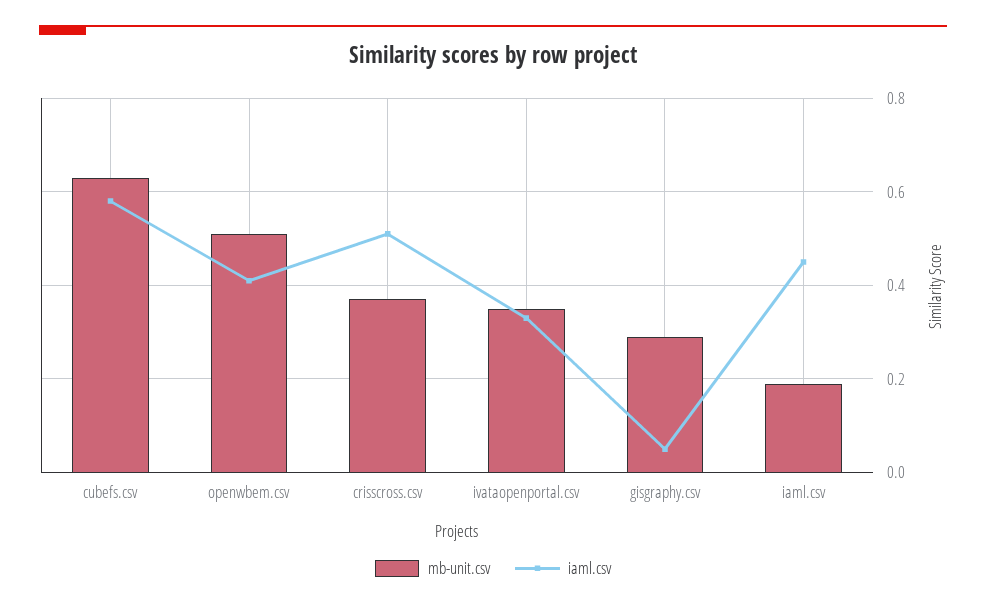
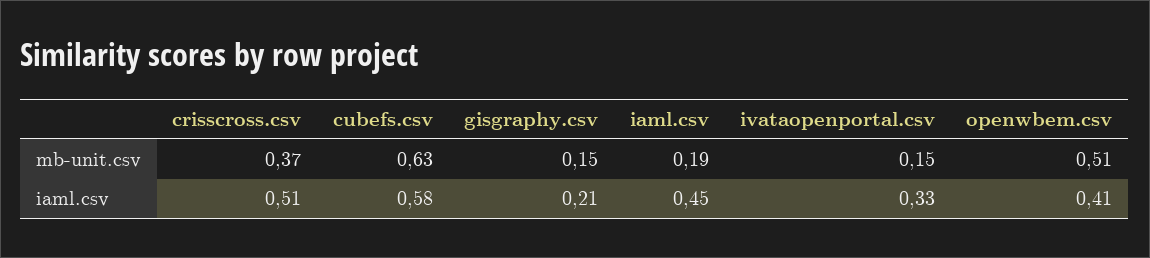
mb-unit.csv, ivataopenportal.csv: 0.35 -> 0.15
mb-unit.csv, gisgraphy.csv: 0.3 -> 0.15
iaml.csv, gisgraphy.csv: 0.05 -> 0.21

